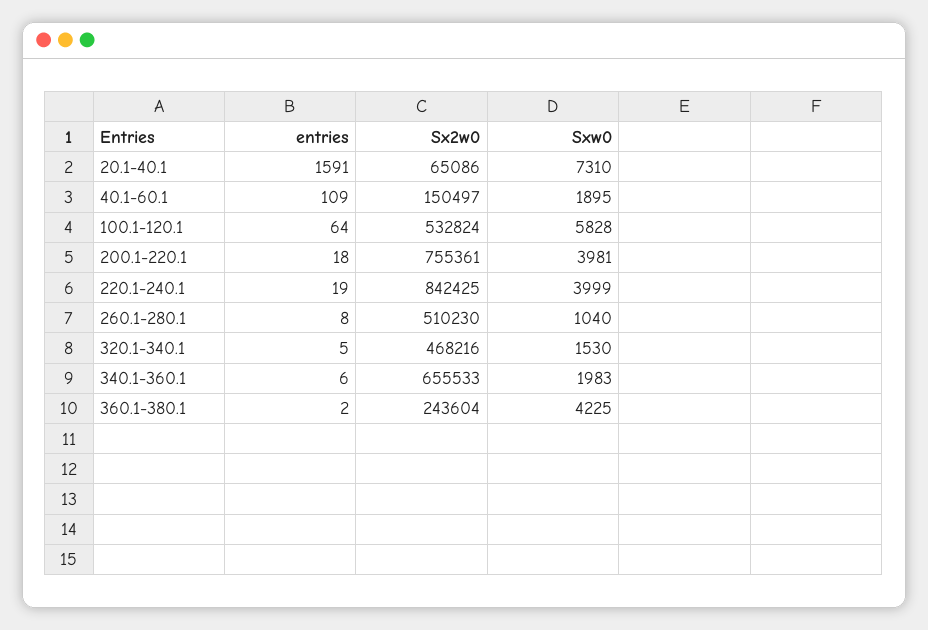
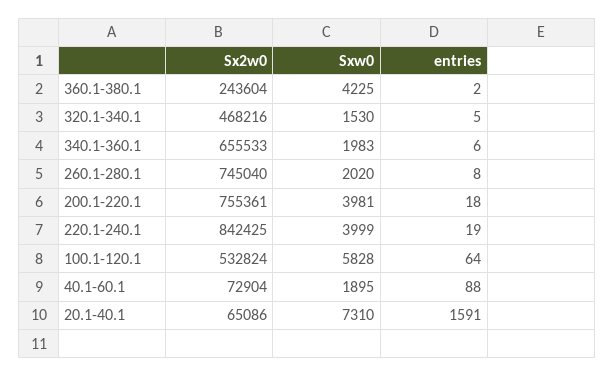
entries, 40.1-60.1: 109 -> 88
Sx2w0, 40.1-60.1: 150497 -> 72904
Sx2w0, 260.1-280.1: 510230 -> 745040
Sxw0, 260.1-280.1: 1040 -> 2020

